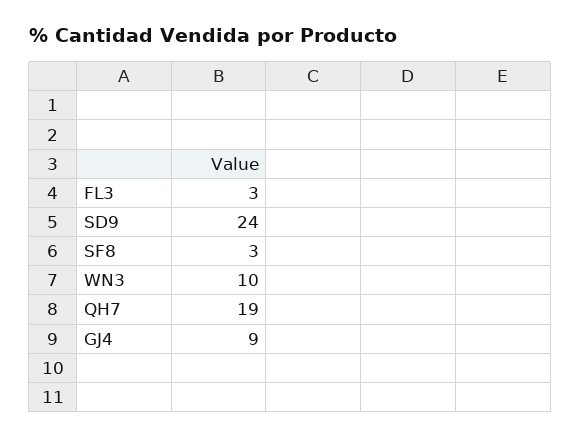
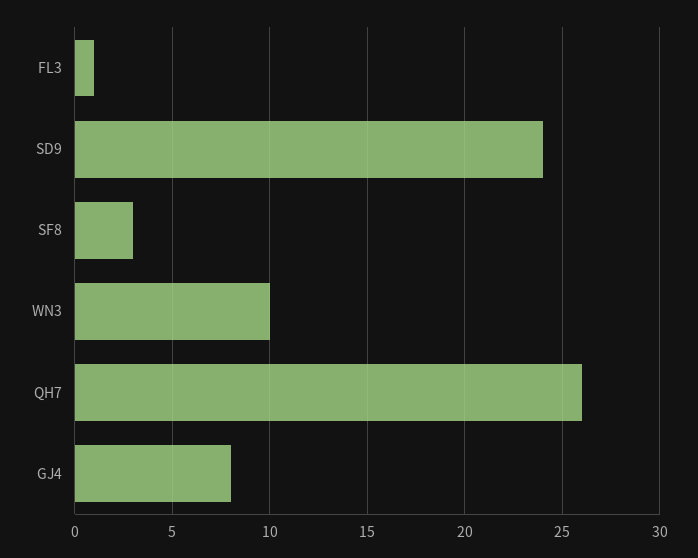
FL3: 3 -> 1
QH7: 19 -> 26
GJ4: 9 -> 8

